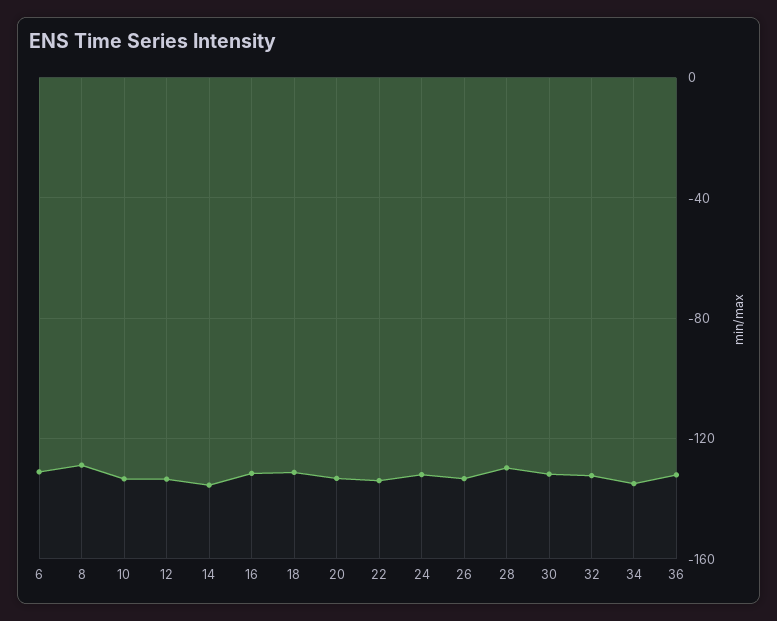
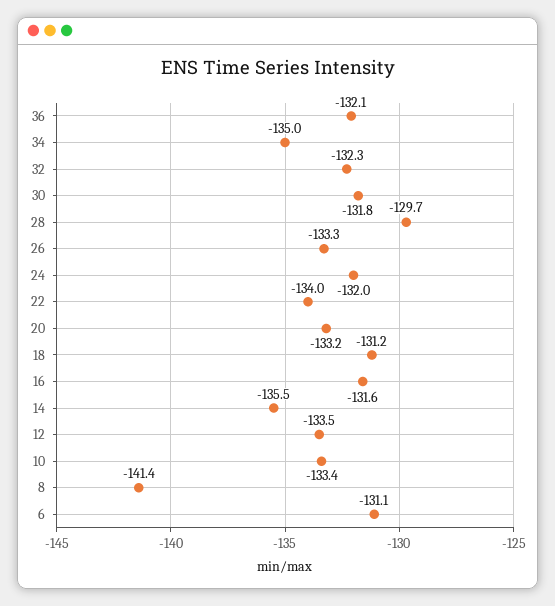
8: -130 -> -141.4

